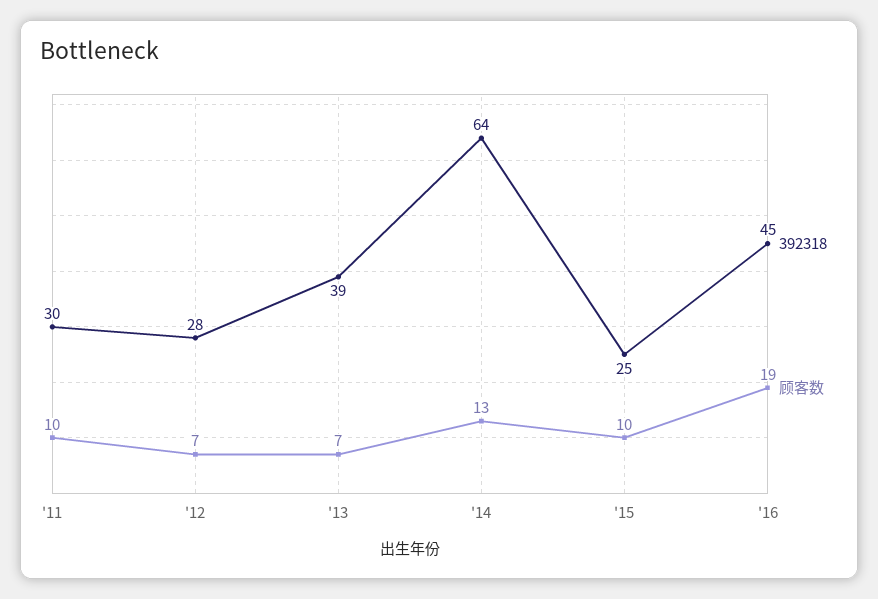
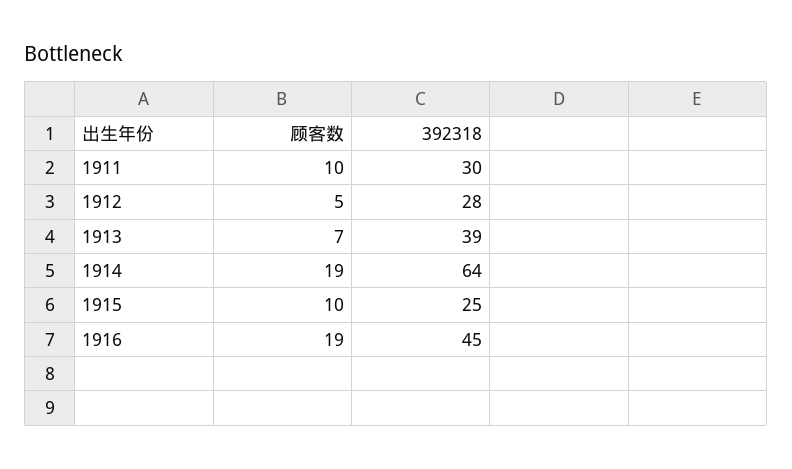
顾客数, '12: 7 -> 5
顾客数, '14: 13 -> 19

